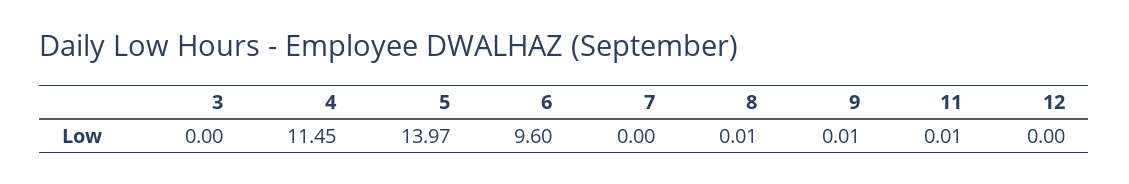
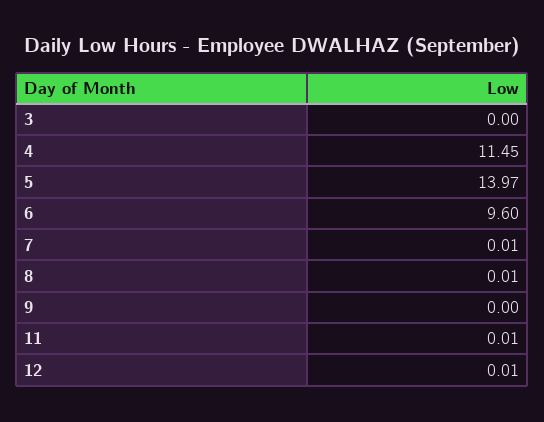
7: 0 -> 0.01
9: 0.01 -> 0
12: 0 -> 0.01

